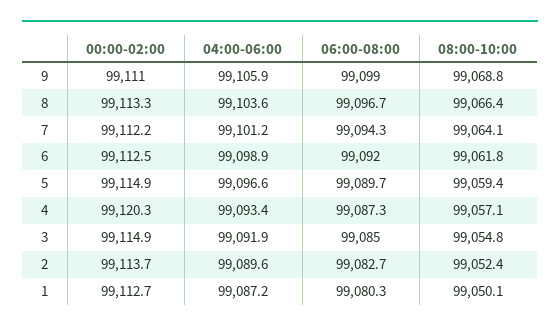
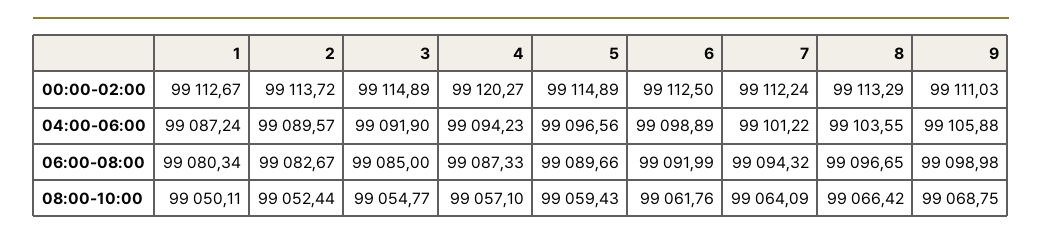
04:00-06:00, 4: 99093.4 -> 99094.23

